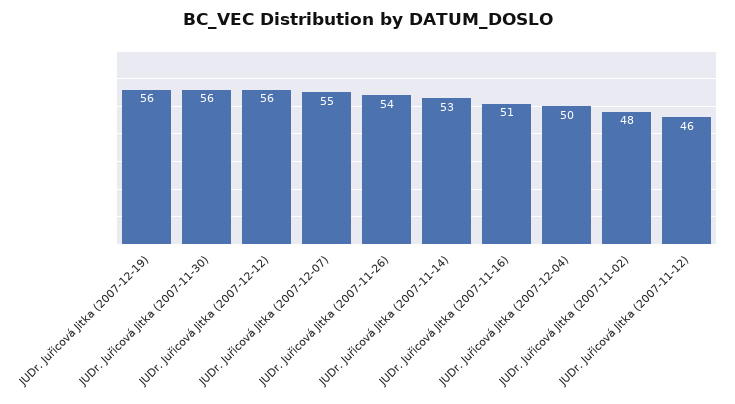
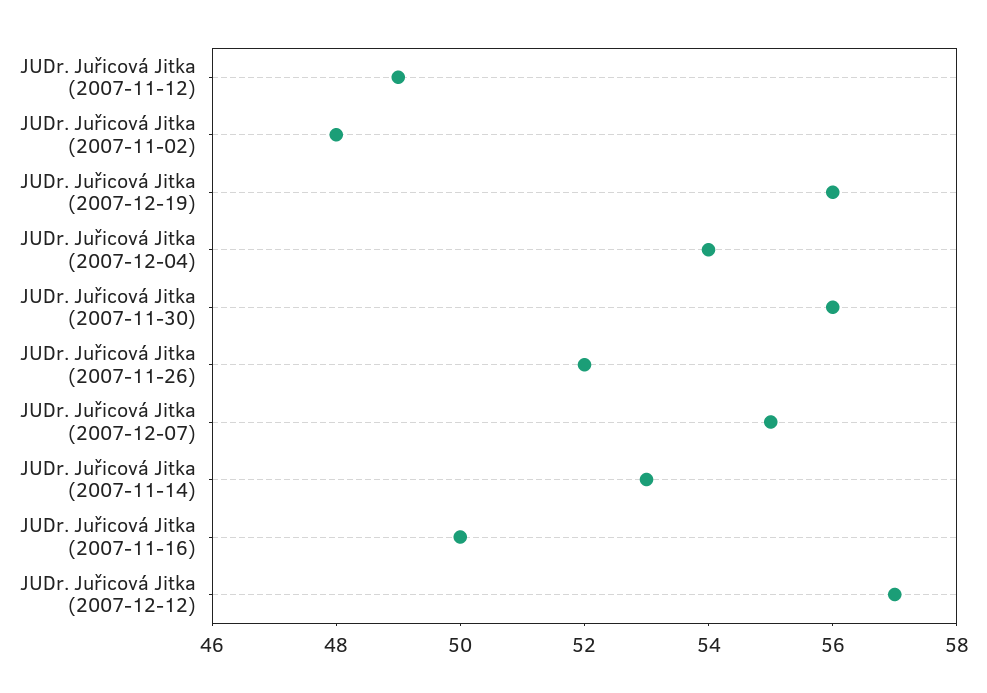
JUDr. Juřicová Jitka (2007-12-12): 56 -> 57
JUDr. Juřicová Jitka (2007-11-26): 54 -> 52
JUDr. Juřicová Jitka (2007-11-16): 51 -> 50
JUDr. Juřicová Jitka (2007-12-04): 50 -> 54
JUDr. Juřicová Jitka (2007-11-12): 46 -> 49

